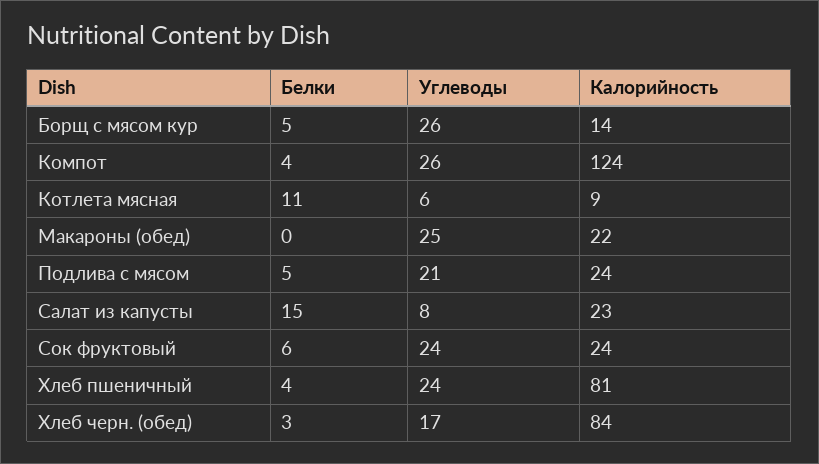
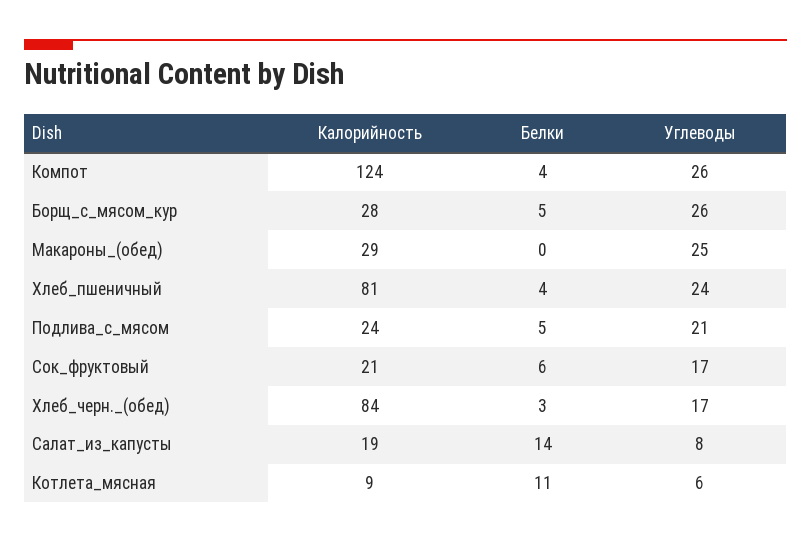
Калорийность, Борщ с мясом кур: 14 -> 28
Калорийность, Макароны (обед): 22 -> 29
Белки, Салат из капусты: 15 -> 14
Калорийность, Салат из капусты: 23 -> 19
Углеводы, Сок фруктовый: 24 -> 17
Калорийность, Сок фруктовый: 24 -> 21

